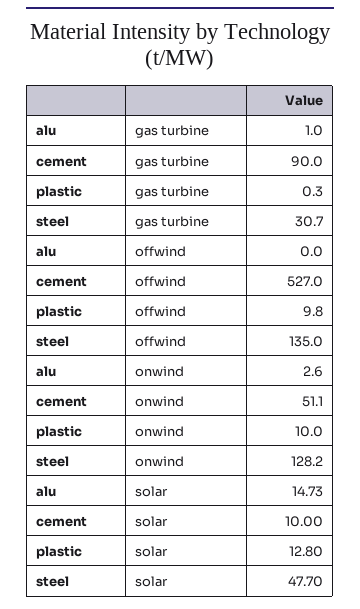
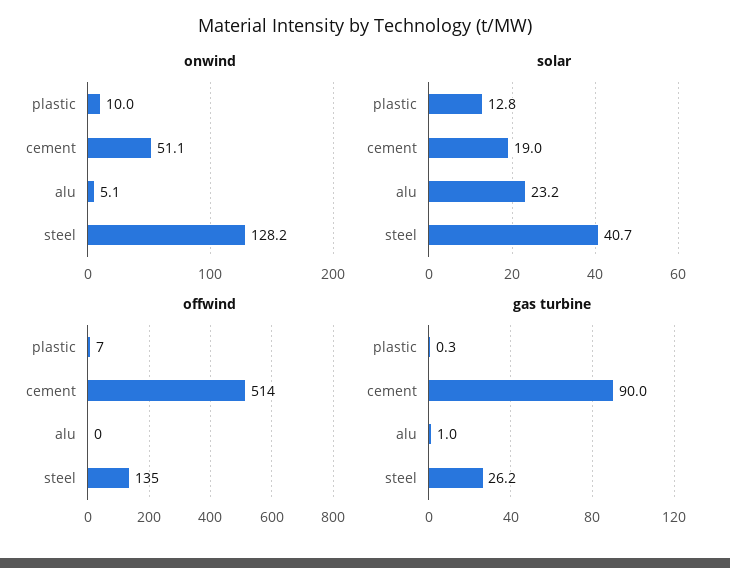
gas turbine, steel: 30.7 -> 26.2
offwind, cement: 527 -> 514
offwind, plastic: 9.8 -> 7
onwind, alu: 2.6 -> 5.1
solar, alu: 14.73 -> 23.2
solar, cement: 10 -> 19
solar, steel: 47.7 -> 40.7

